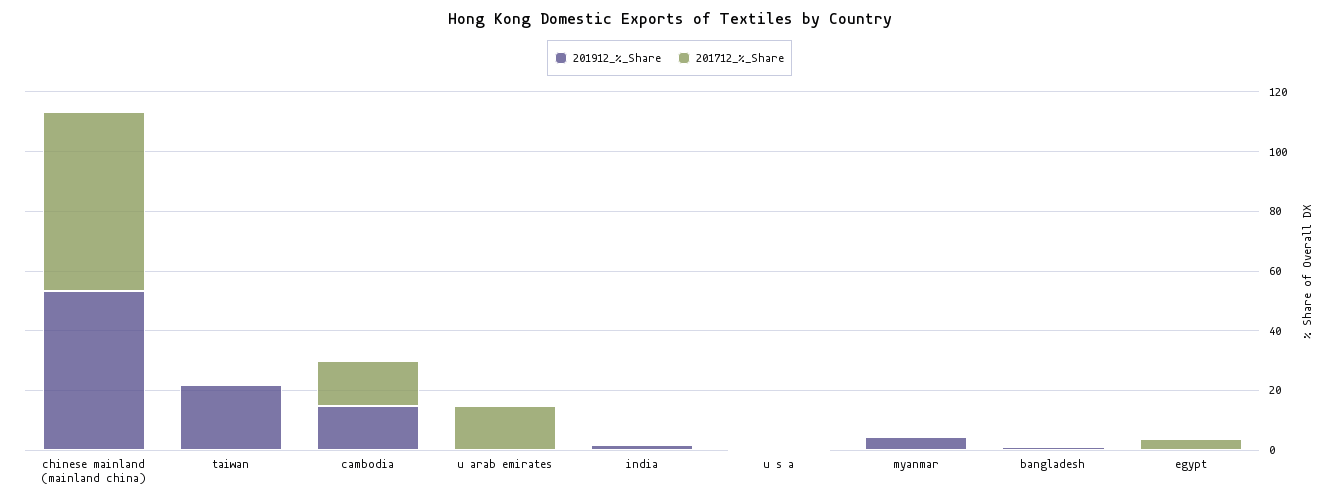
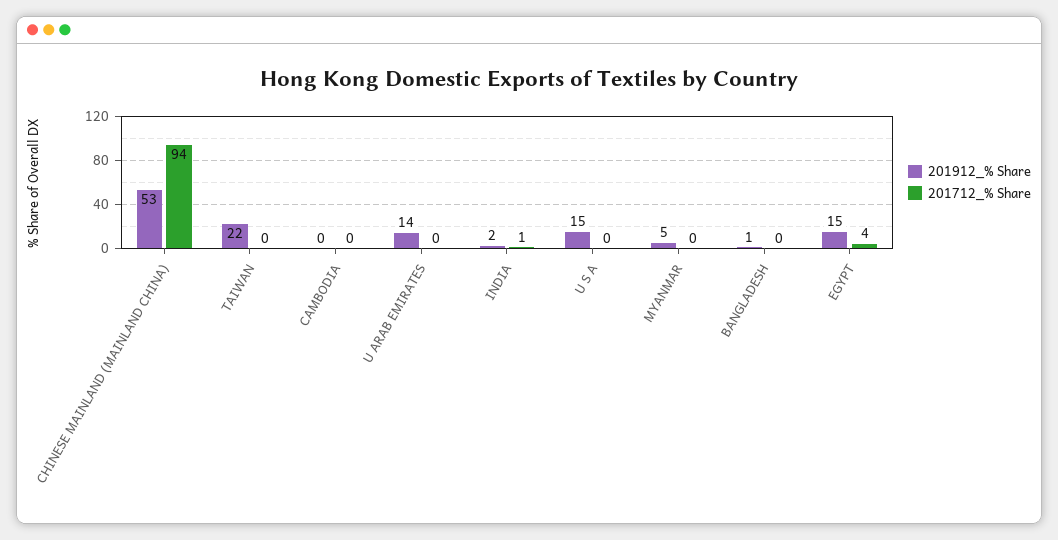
201712_%_Share, chinese mainland (mainland china): 60 -> 94
201912_%_Share, cambodia: 15 -> 0
201712_%_Share, cambodia: 15 -> 0
201912_%_Share, u arab emirates: 0 -> 14
201712_%_Share, u arab emirates: 15 -> 0
201912_%_Share, u s a: 0 -> 15
201912_%_Share, egypt: 0 -> 15

